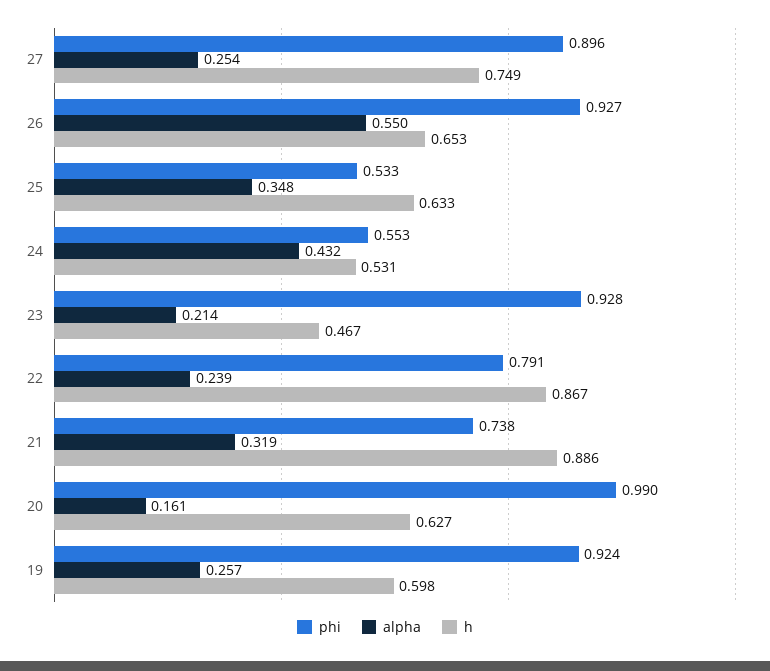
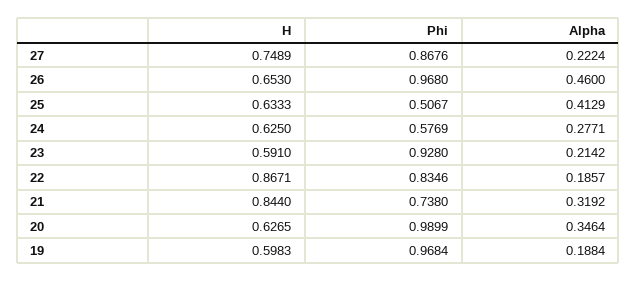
phi, 27: 0.896 -> 0.8676
alpha, 27: 0.254 -> 0.2224
phi, 26: 0.927 -> 0.968
alpha, 26: 0.55 -> 0.46
phi, 25: 0.533 -> 0.5067
alpha, 25: 0.348 -> 0.4129
phi, 24: 0.553 -> 0.5769
alpha, 24: 0.432 -> 0.2771
h, 24: 0.531 -> 0.625
h, 23: 0.467 -> 0.591
phi, 22: 0.791 -> 0.8346
alpha, 22: 0.239 -> 0.1857
h, 21: 0.886 -> 0.844
alpha, 20: 0.161 -> 0.3464
phi, 19: 0.924 -> 0.9684
alpha, 19: 0.257 -> 0.1884

